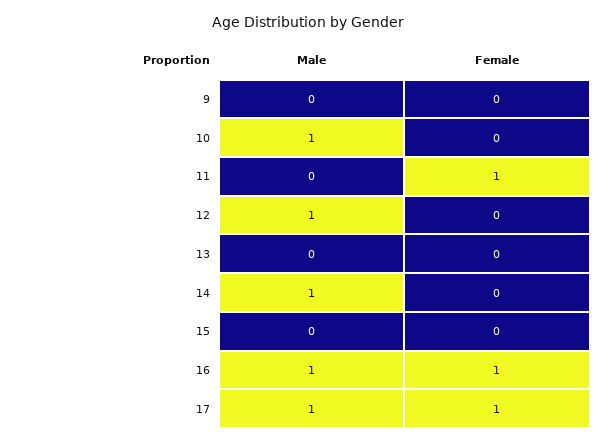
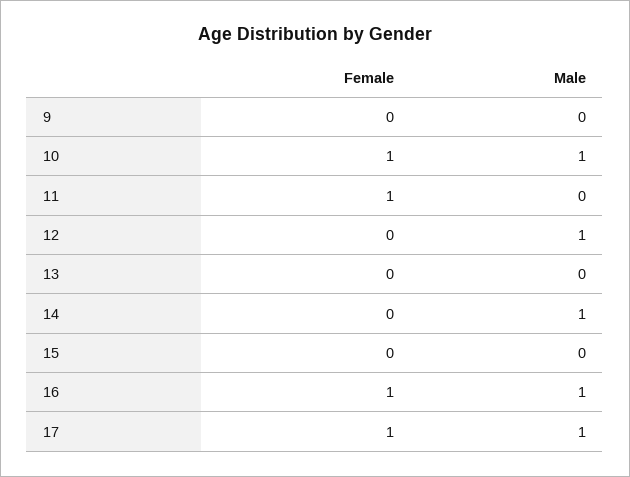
Female, 10: 0 -> 1

